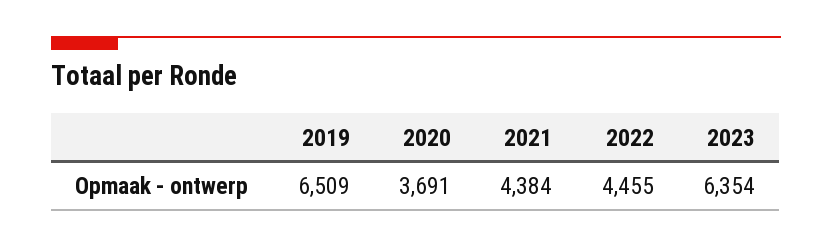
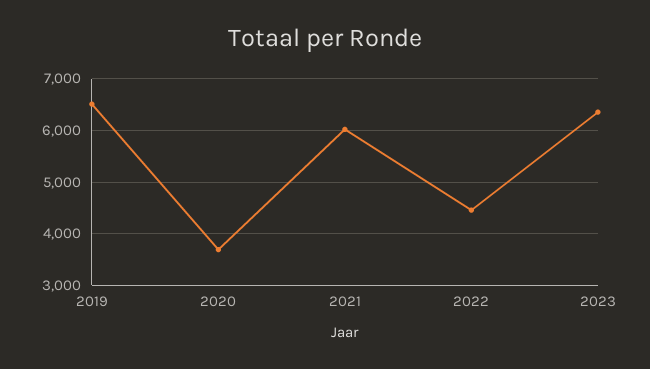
2021: 4384 -> 6000

